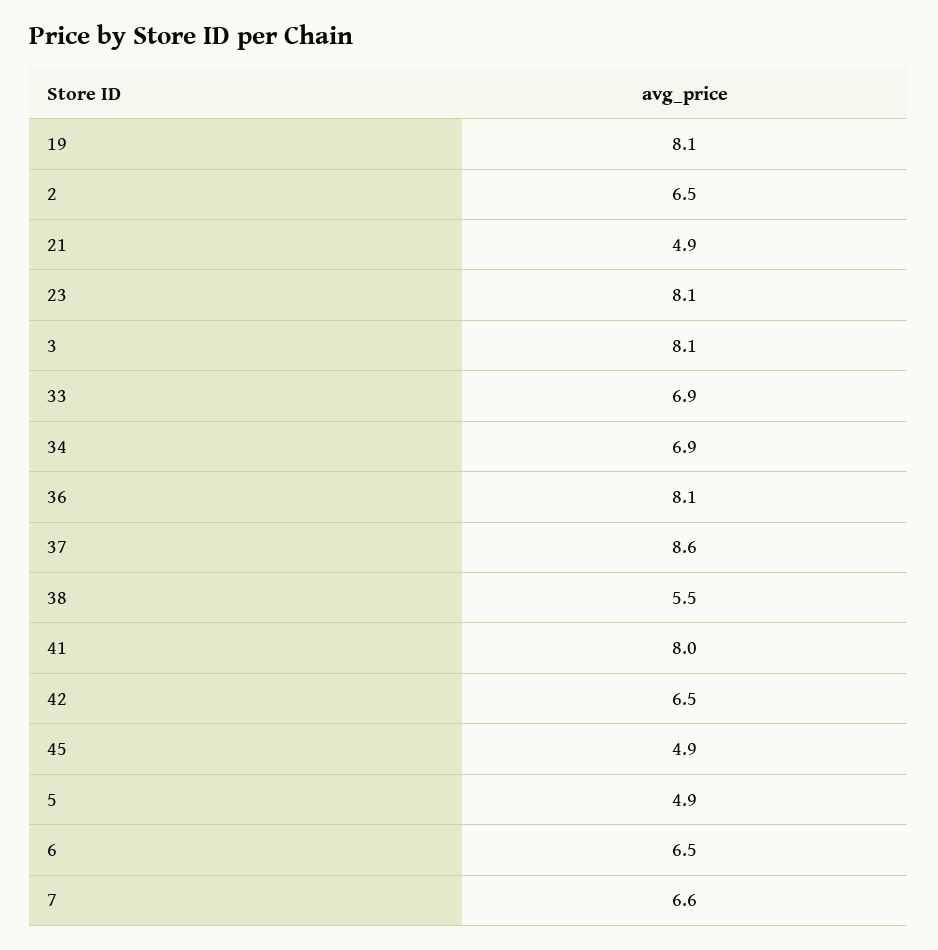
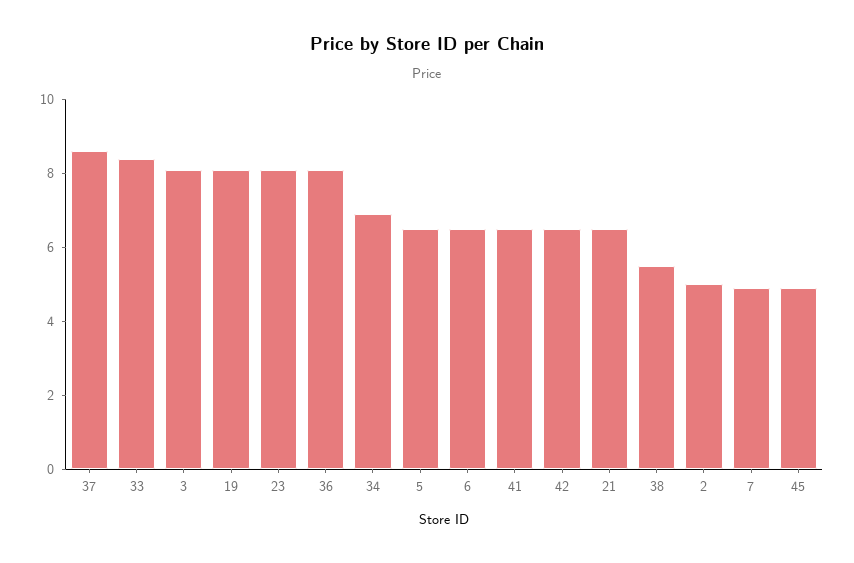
2: 6.5 -> 5
21: 4.9 -> 6.5
33: 6.9 -> 8.5
41: 8 -> 6.5
5: 4.9 -> 6.5
7: 6.6 -> 5

